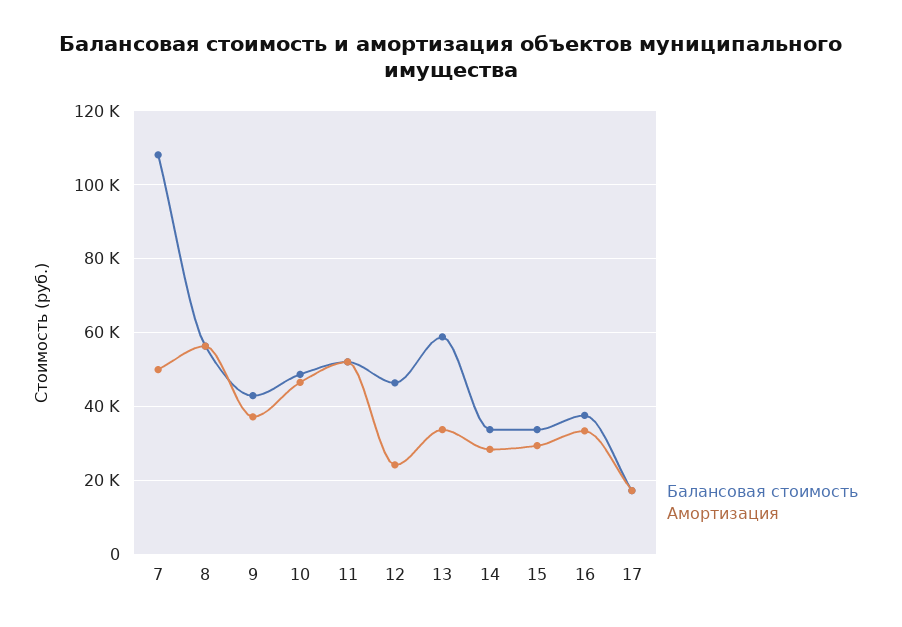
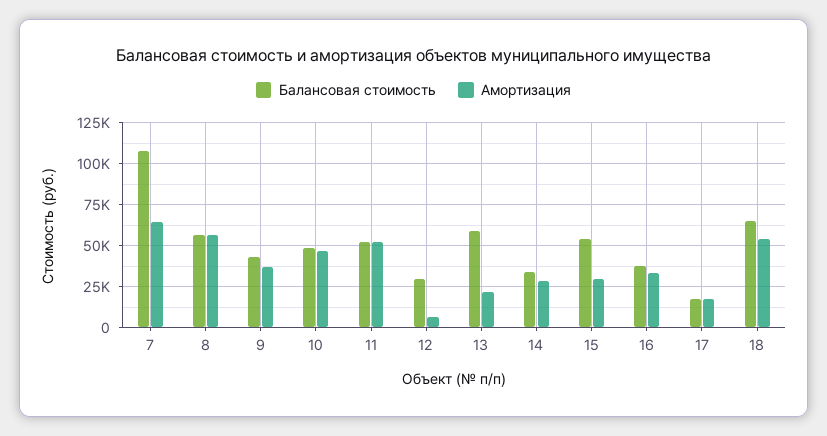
Амортизация, 7: 50000 -> 65000
Балансовая стоимость, 12: 46000 -> 30000
Амортизация, 12: 24000 -> 5000
Амортизация, 13: 34000 -> 20000
Балансовая стоимость, 15: 34000 -> 55000
Балансовая стоимость, 18: none -> 65000
Амортизация, 18: none -> 55000

